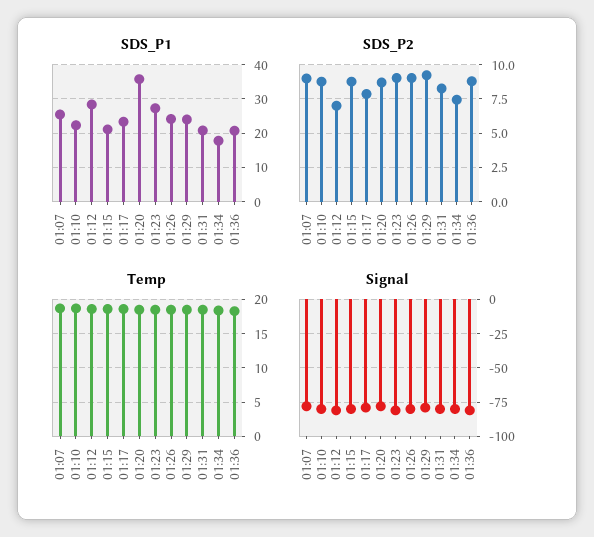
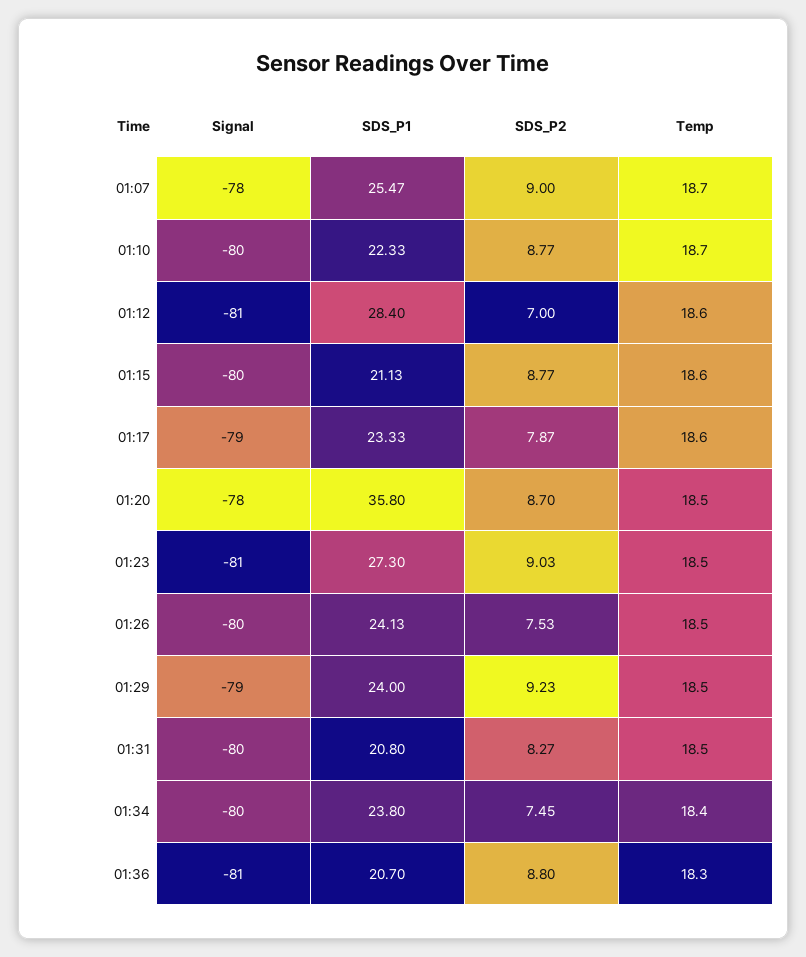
SDS_P1, 01:34: 18 -> 23.8
SDS_P2, 01:26: 9 -> 7.53

